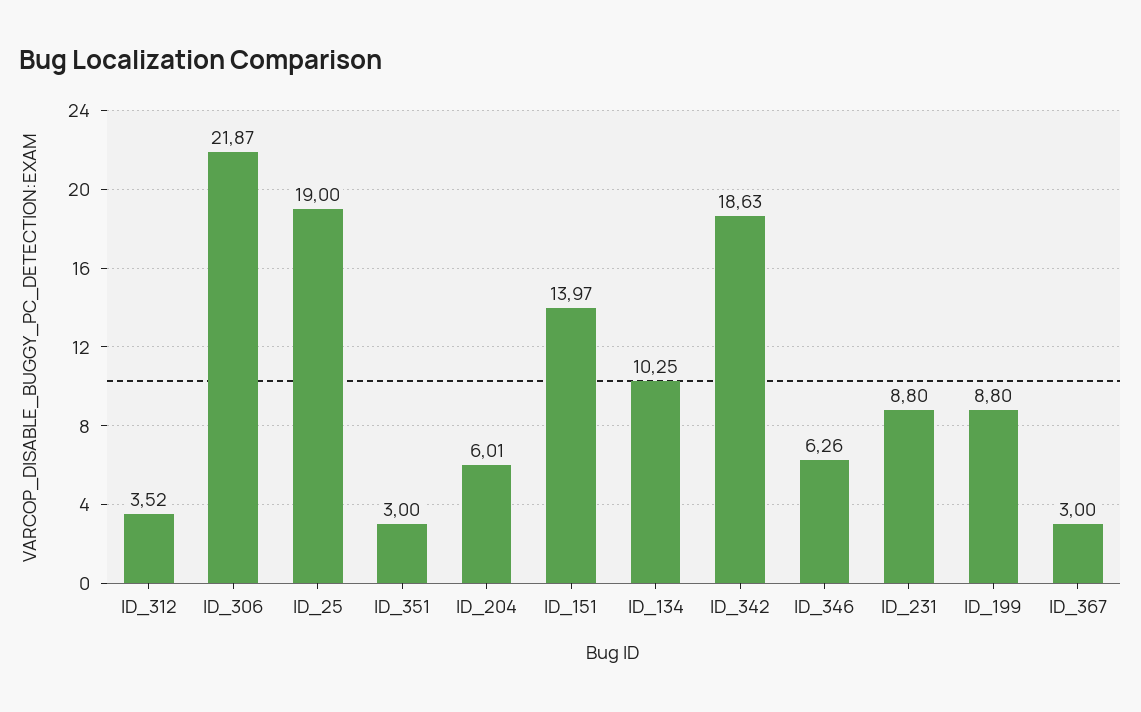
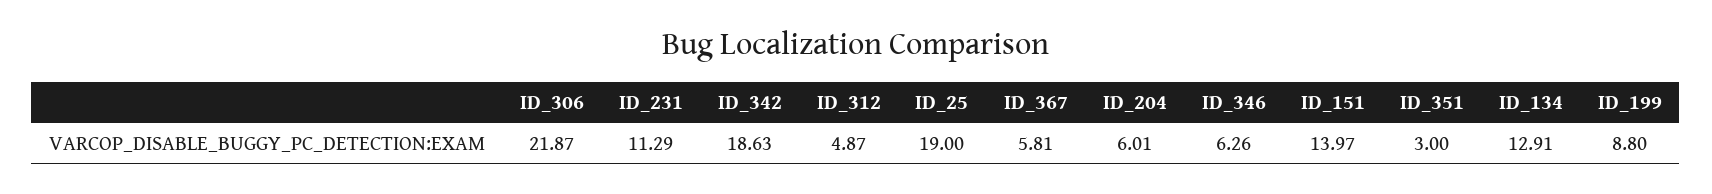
ID_312: 3.52 -> 4.87
ID_134: 10.25 -> 12.91
ID_231: 8.8 -> 11.29
ID_367: 3 -> 5.81

